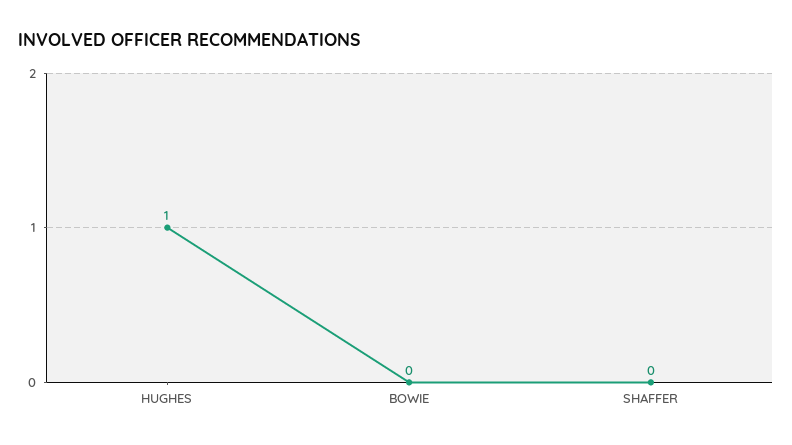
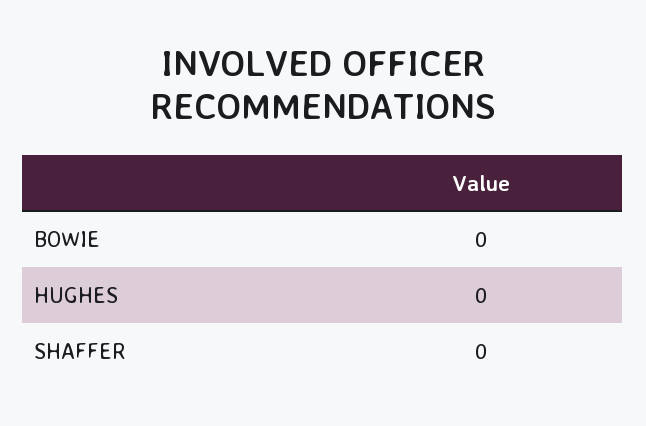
HUGHES: 1 -> 0

